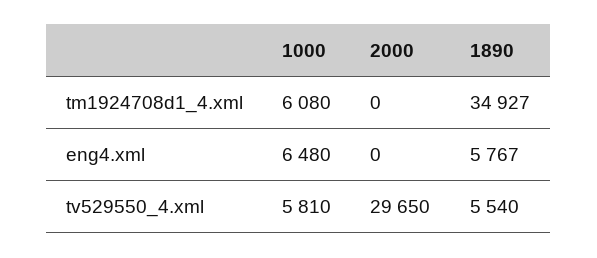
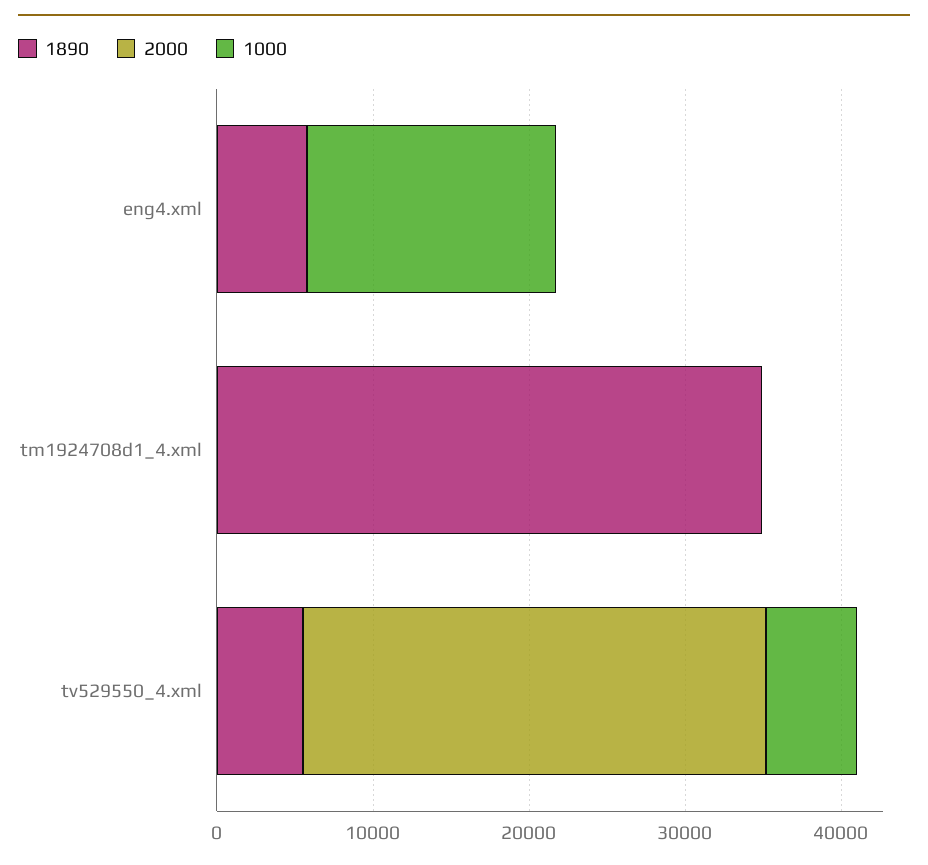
1000, tm1924708d1_4.xml: 6080 -> 0
1000, eng4.xml: 6480 -> 16000

